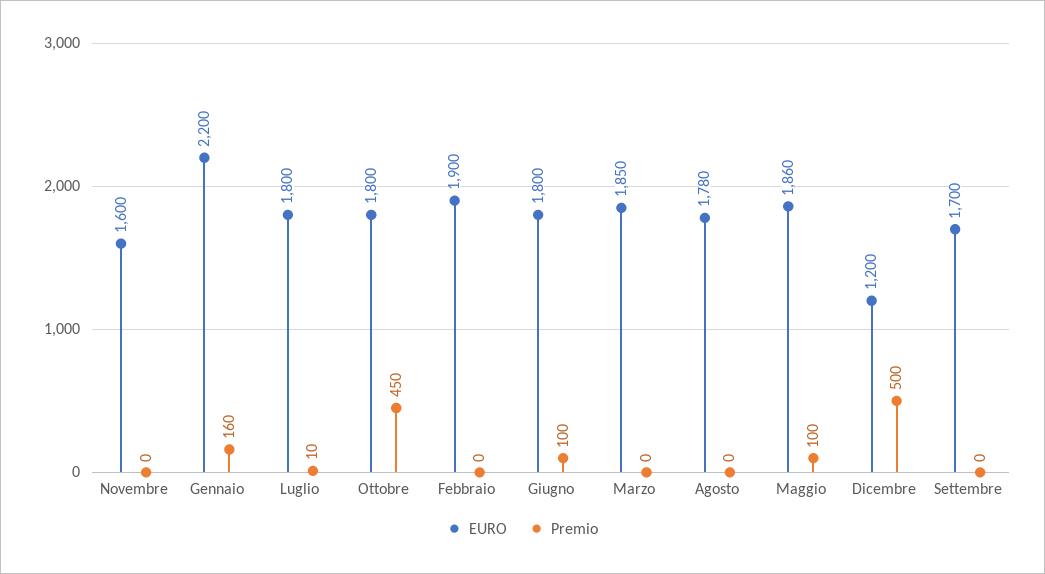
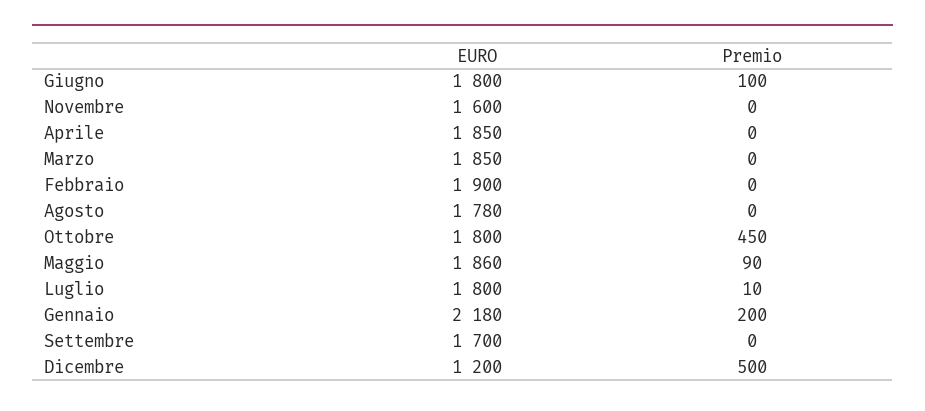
EURO, Gennaio: 2200 -> 2180
Premio, Gennaio: 160 -> 200
Premio, Maggio: 100 -> 90
EURO, Aprile: none -> 1850
Premio, Aprile: none -> 0

